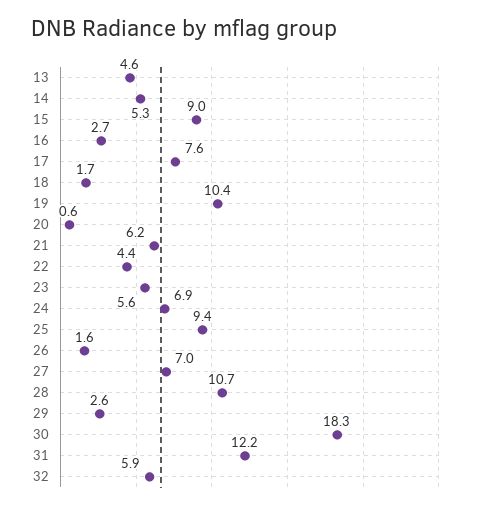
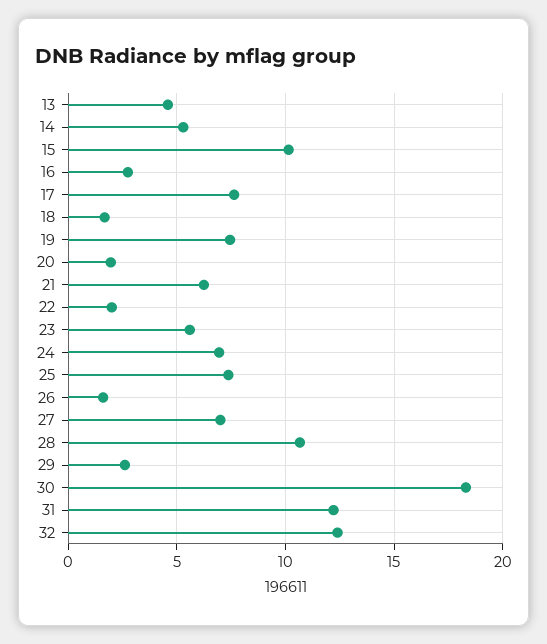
15: 9 -> 10
19: 10.4 -> 7.5
20: 0.6 -> 2
22: 4.4 -> 2
25: 9.4 -> 7.5
32: 5.9 -> 12.5

